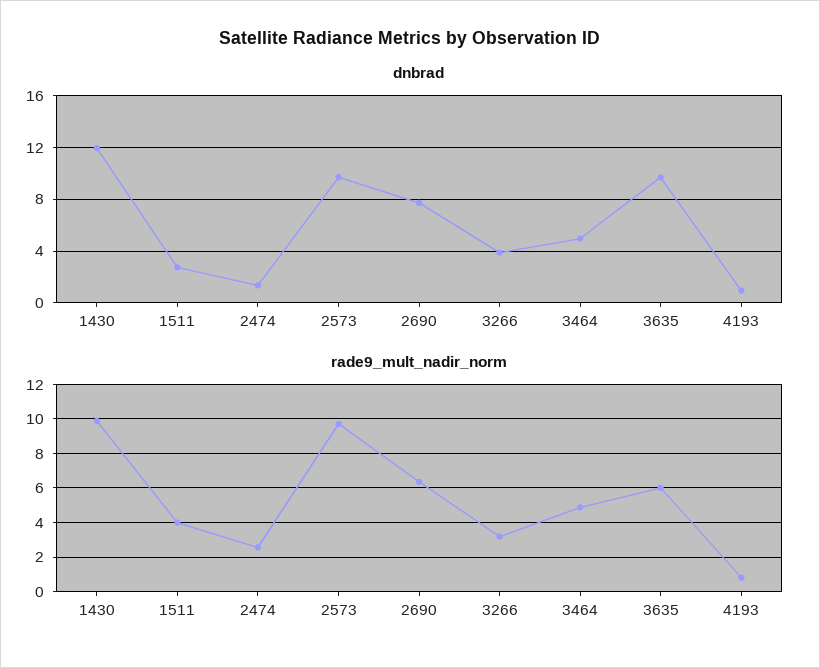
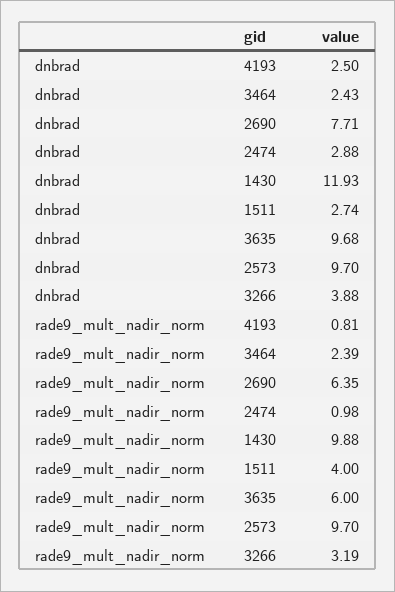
dnbrad, 2474: 1.5 -> 2.88
dnbrad, 3464: 5 -> 2.43
dnbrad, 4193: 1 -> 2.5
rade9_mult_nadir_norm, 2474: 2.5 -> 0.98
rade9_mult_nadir_norm, 3464: 5 -> 2.39

